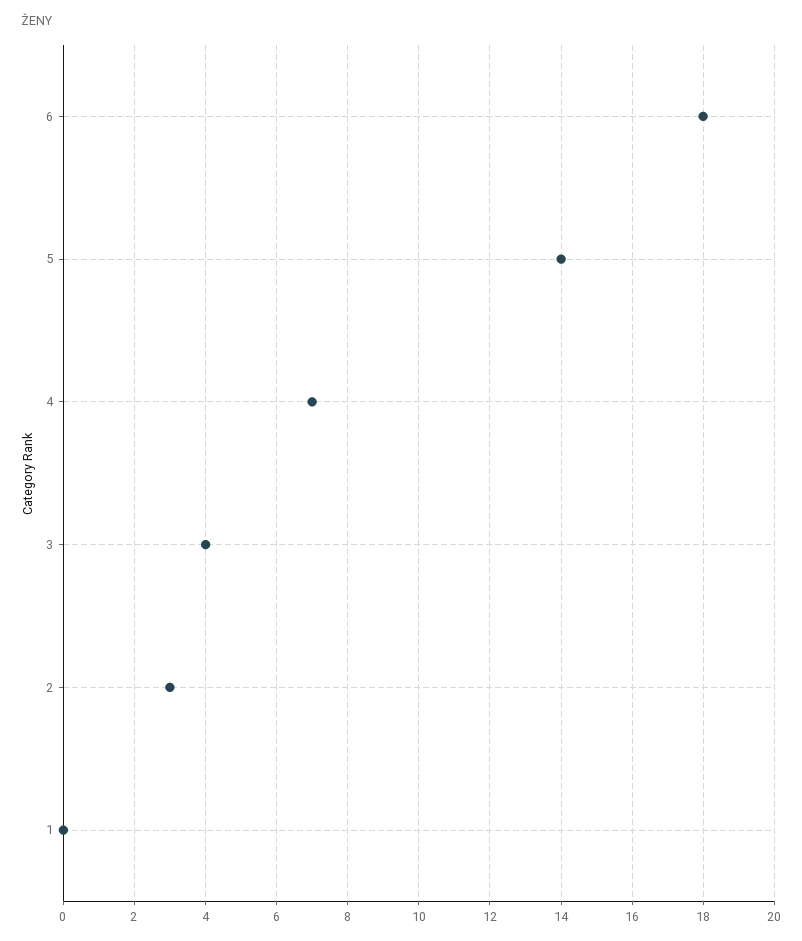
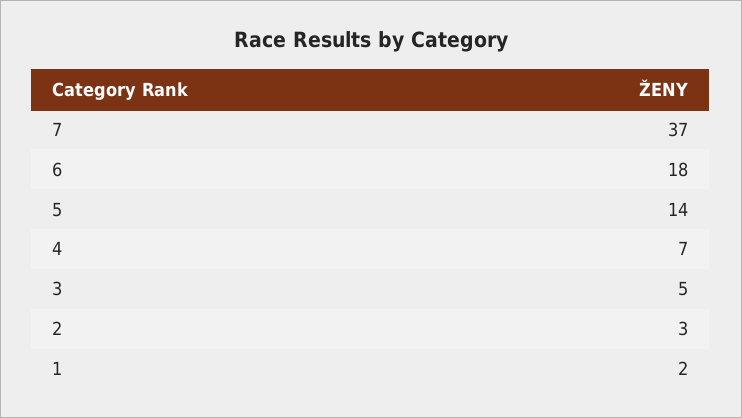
3: 4 -> 5
1: 0 -> 2
7: none -> 37

